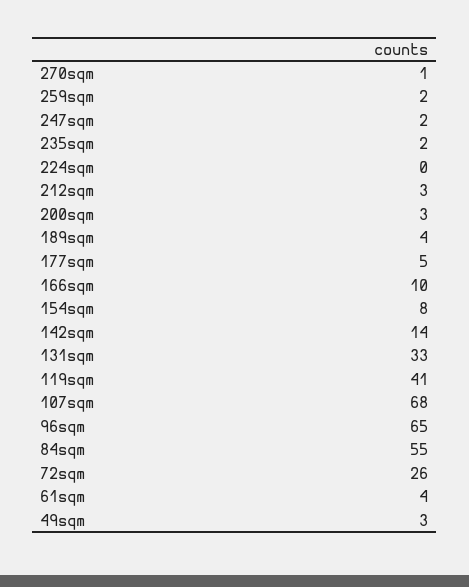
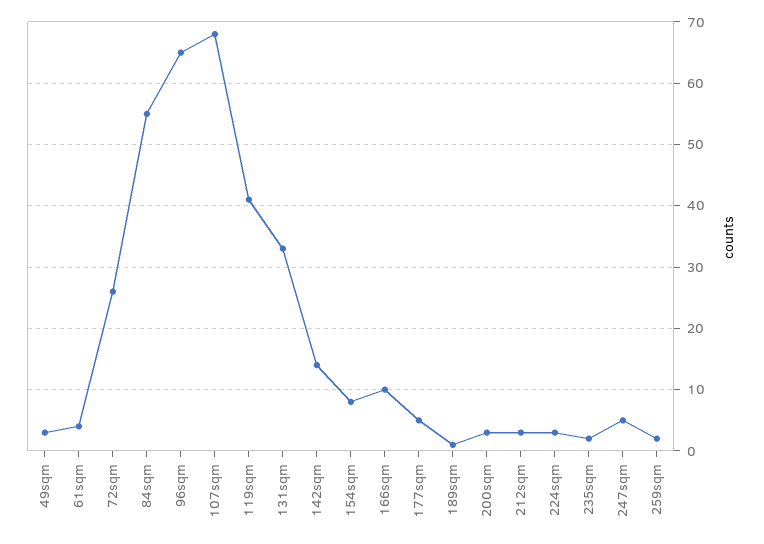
270sqm: 1 -> none
247sqm: 2 -> 5
224sqm: 0 -> 3
189sqm: 4 -> 1

